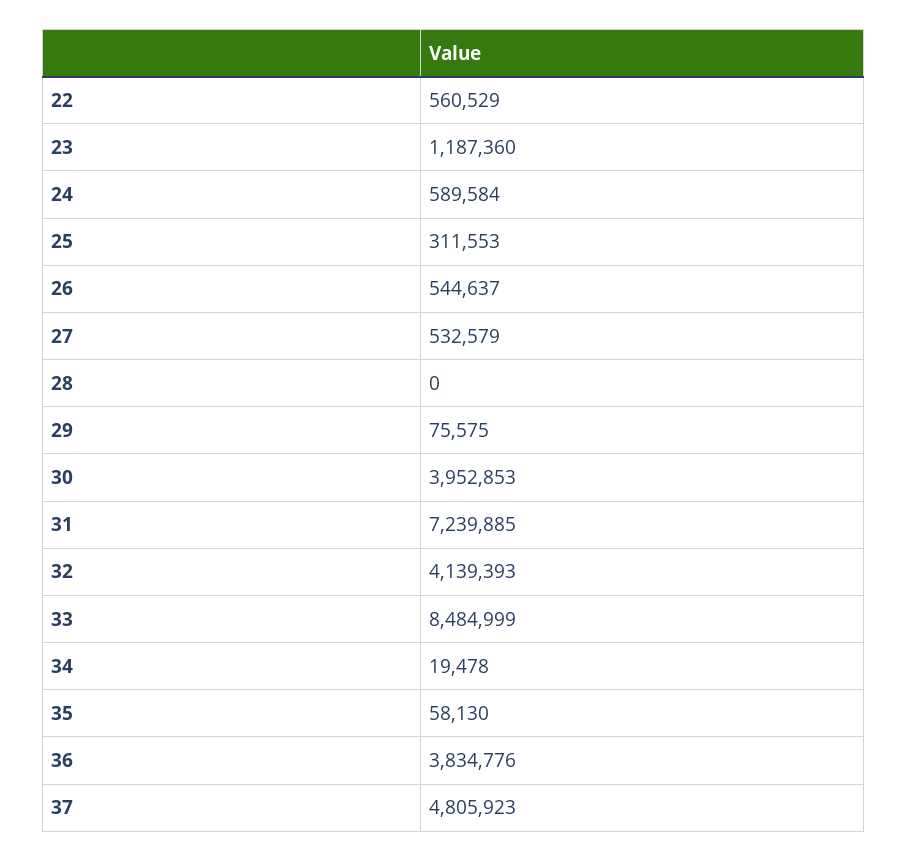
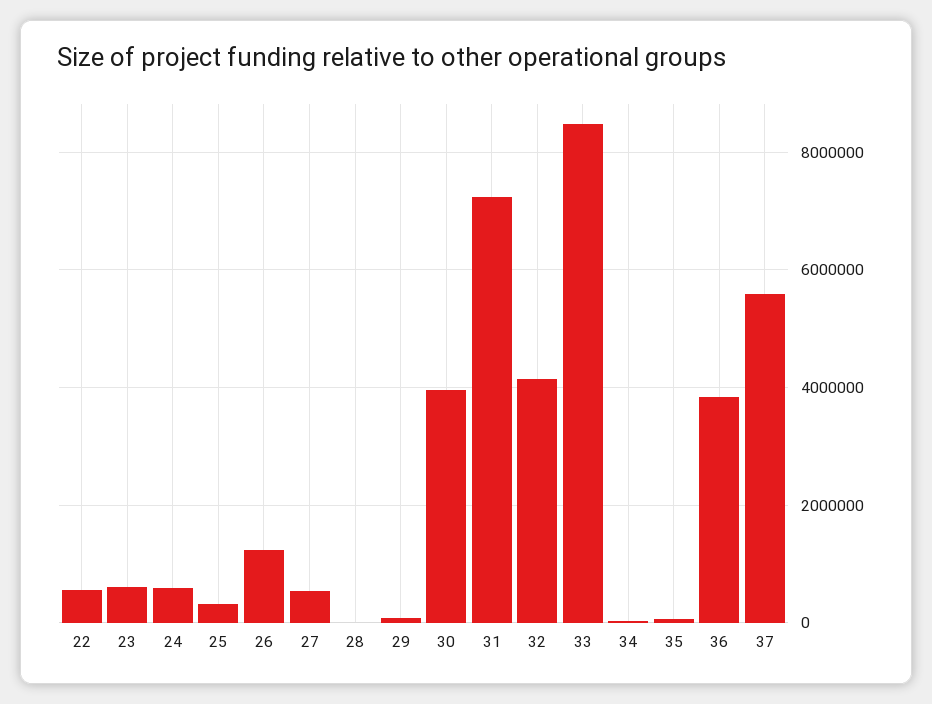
23: 1187360 -> 600000
26: 544637 -> 1200000
37: 4805923 -> 5600000

